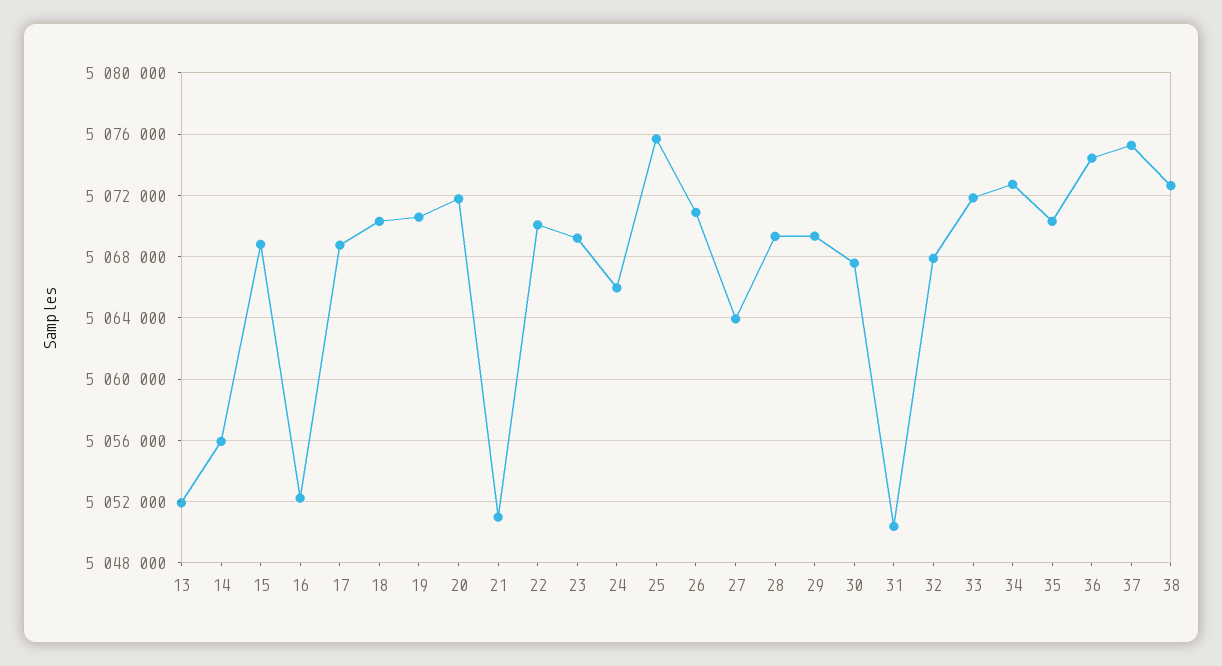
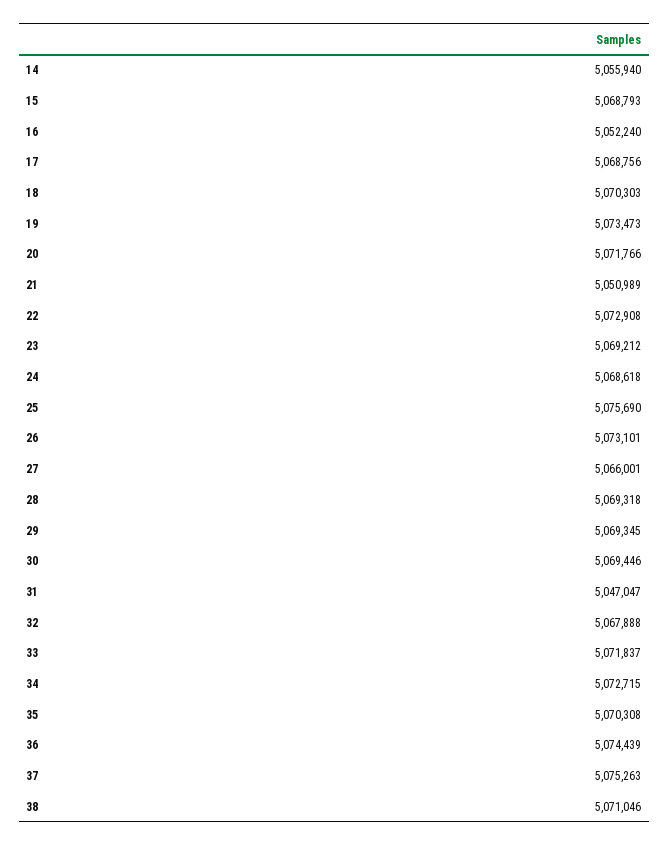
13: 5052000 -> none
19: 5070500 -> 5073473
22: 5070000 -> 5072908
24: 5066000 -> 5068618
26: 5071000 -> 5073101
27: 5064000 -> 5066001
30: 5067500 -> 5069446
31: 5050500 -> 5047047
38: 5072500 -> 5071046

